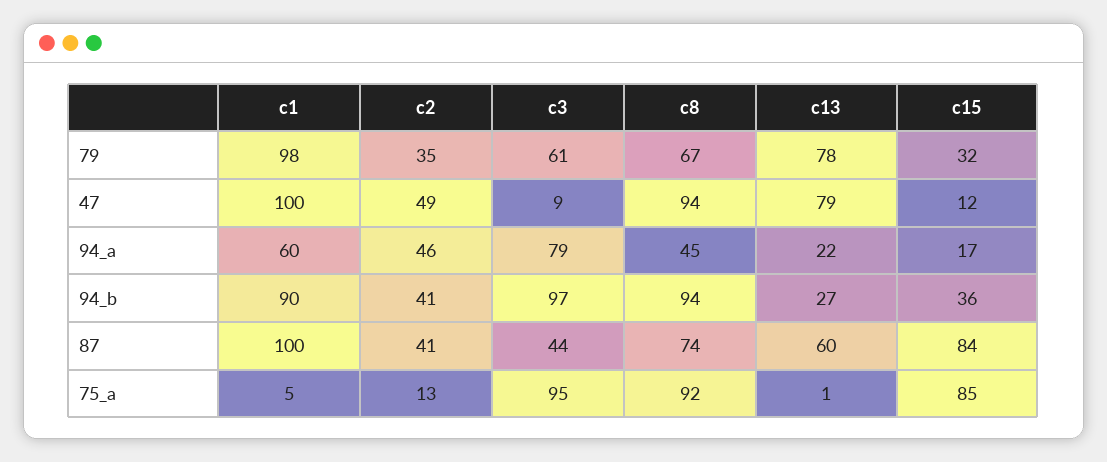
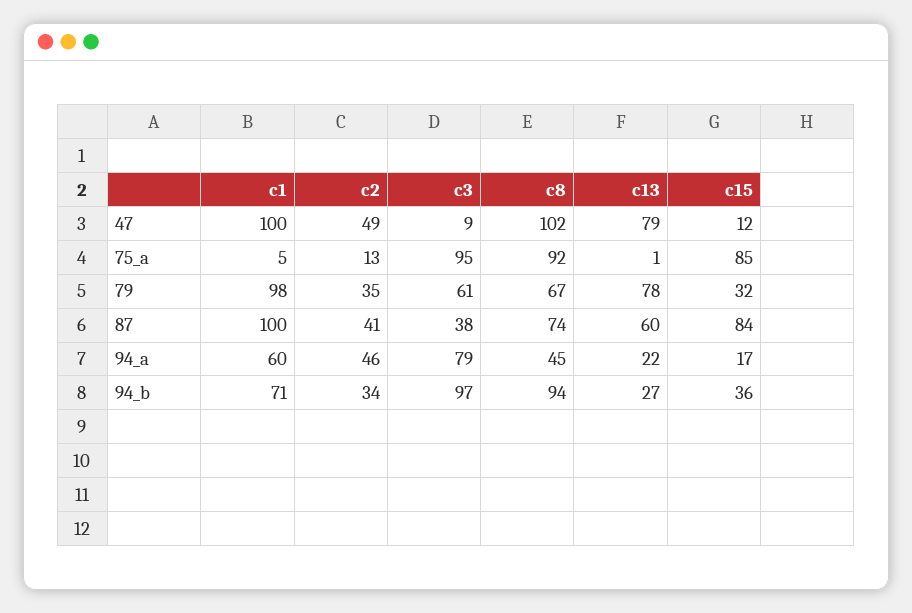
c8, 47: 94 -> 102
c1, 94_b: 90 -> 71
c2, 94_b: 41 -> 34
c3, 87: 44 -> 38

